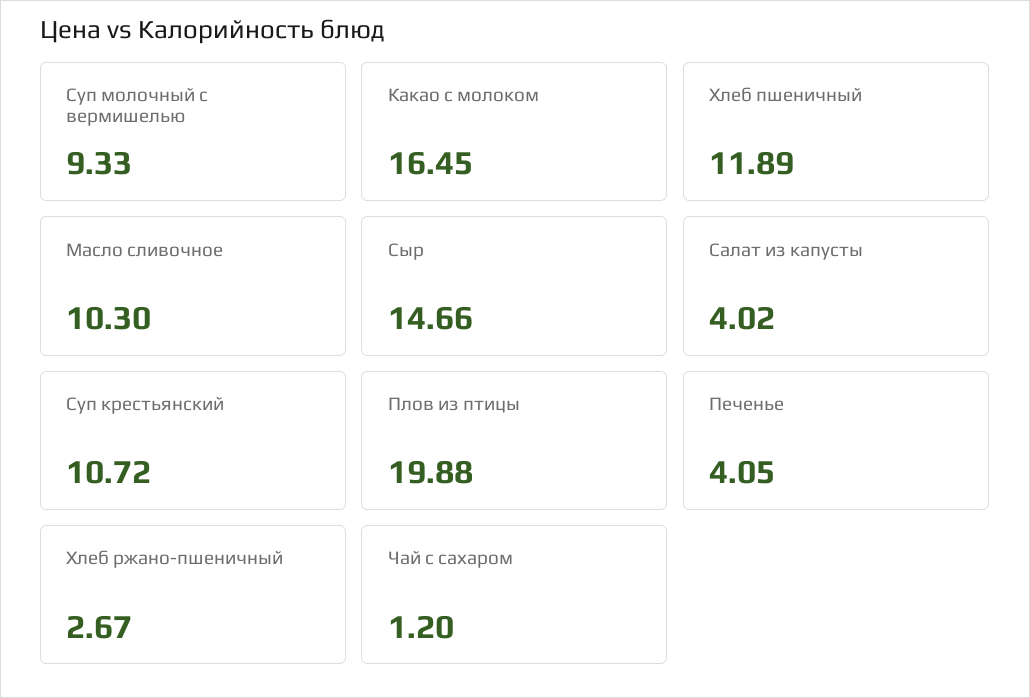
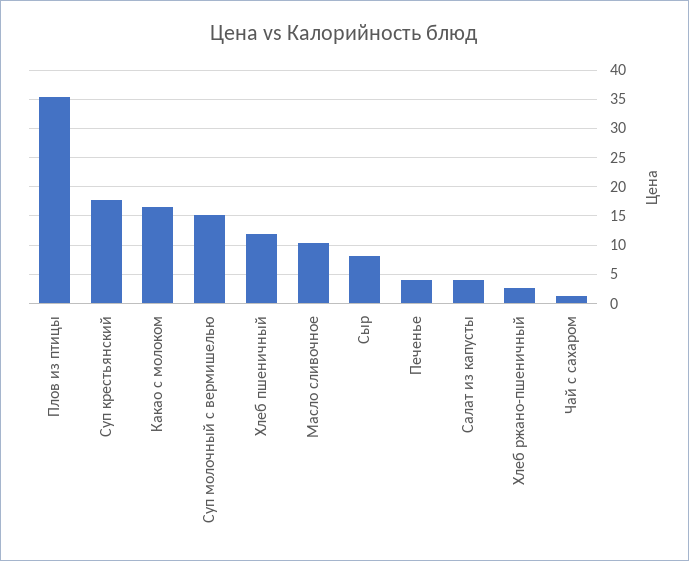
Суп молочный с вермишелью: 9.33 -> 15
Сыр: 14.66 -> 7.5
Суп крестьянский: 10.72 -> 17.5
Плов из птицы: 19.88 -> 35

